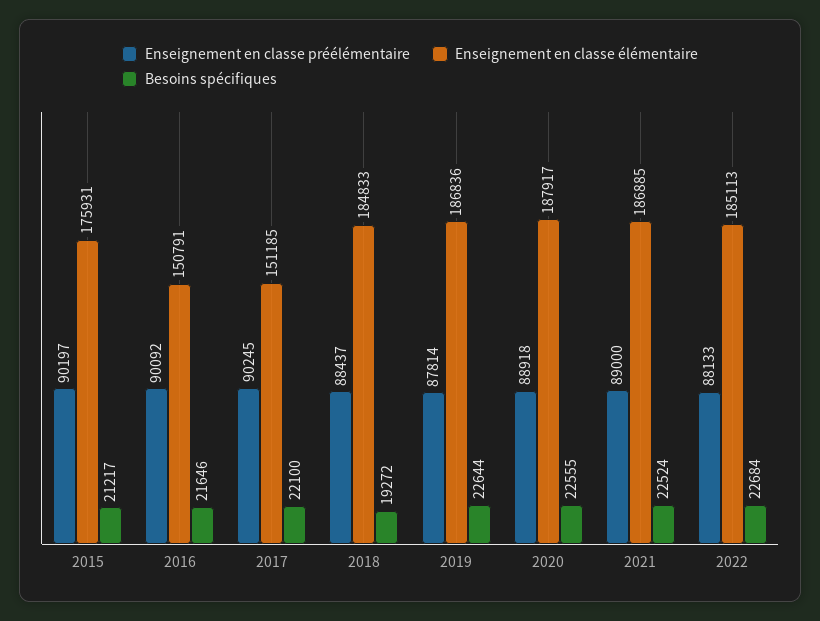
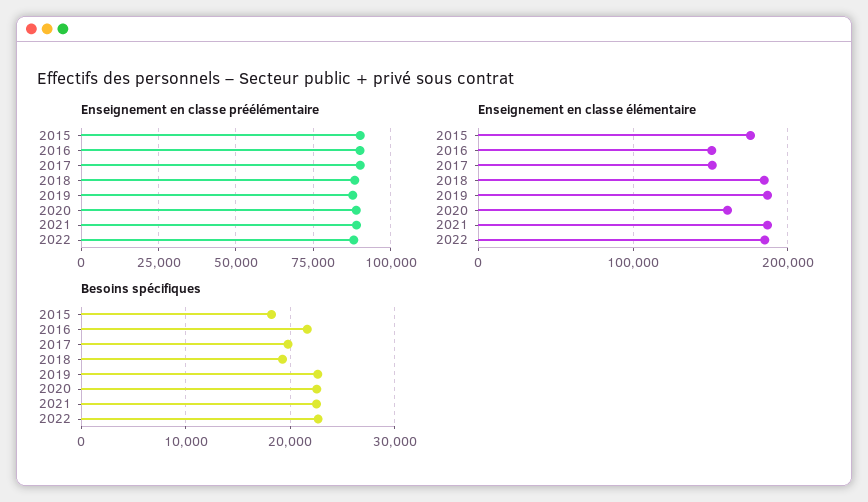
Besoins spécifiques, 2015: 21217 -> 18000
Besoins spécifiques, 2017: 22100 -> 20000
Enseignement en classe élémentaire, 2020: 187917 -> 160000

